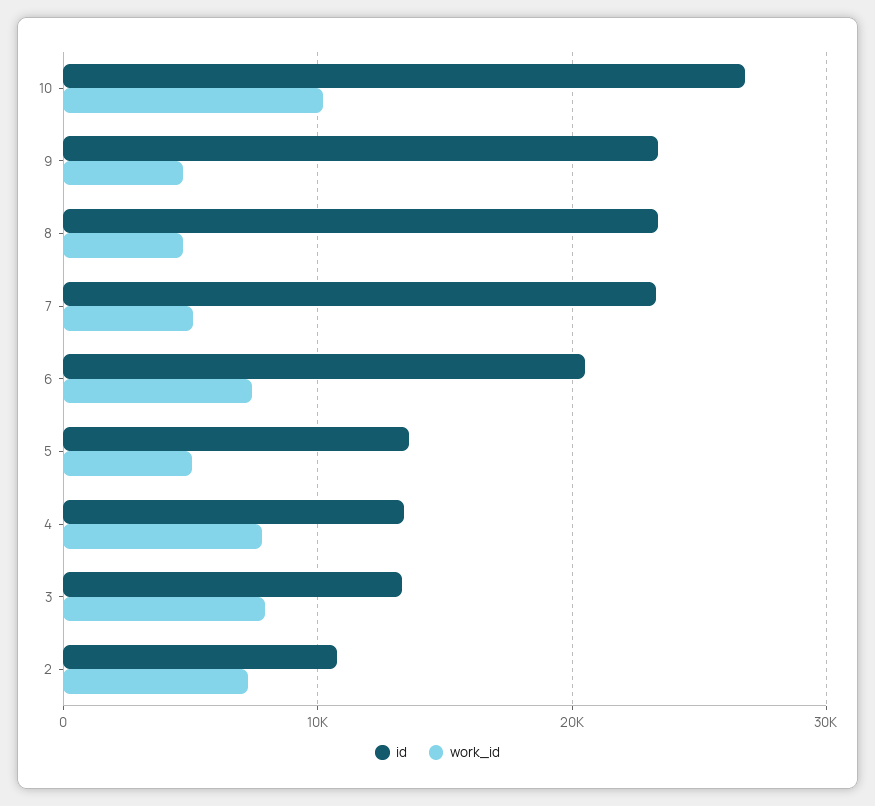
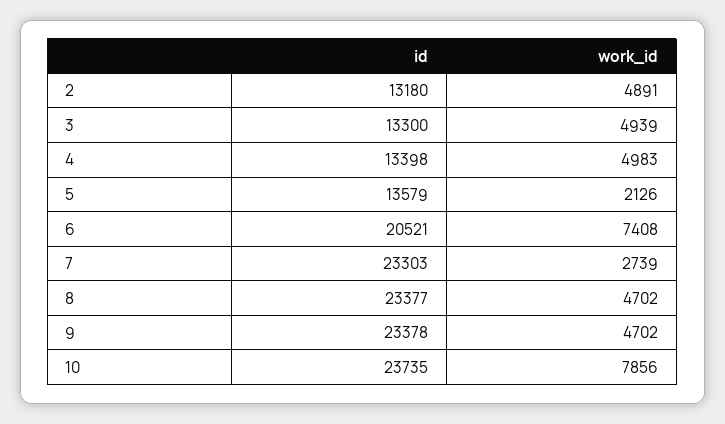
id, 10: 27000 -> 23735
work_id, 10: 10000 -> 7856
work_id, 7: 5000 -> 2739
work_id, 5: 5000 -> 2126
work_id, 4: 8000 -> 4983
work_id, 3: 8000 -> 4939
id, 2: 11000 -> 13180
work_id, 2: 7000 -> 4891

